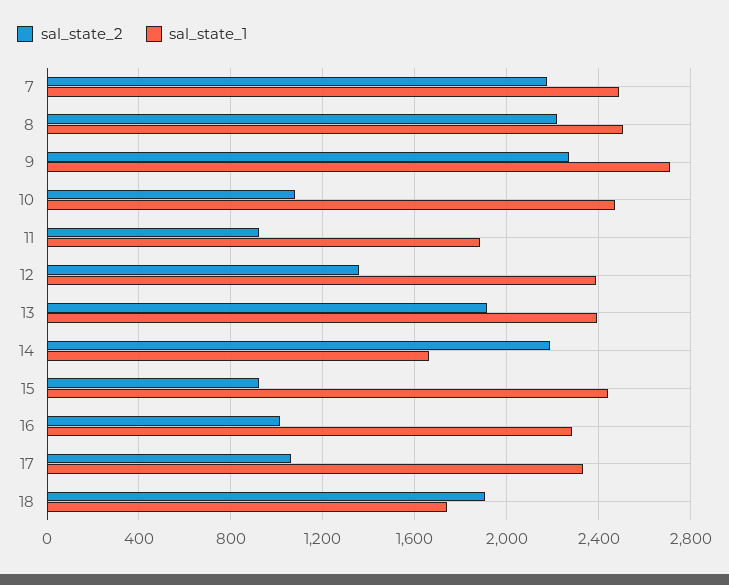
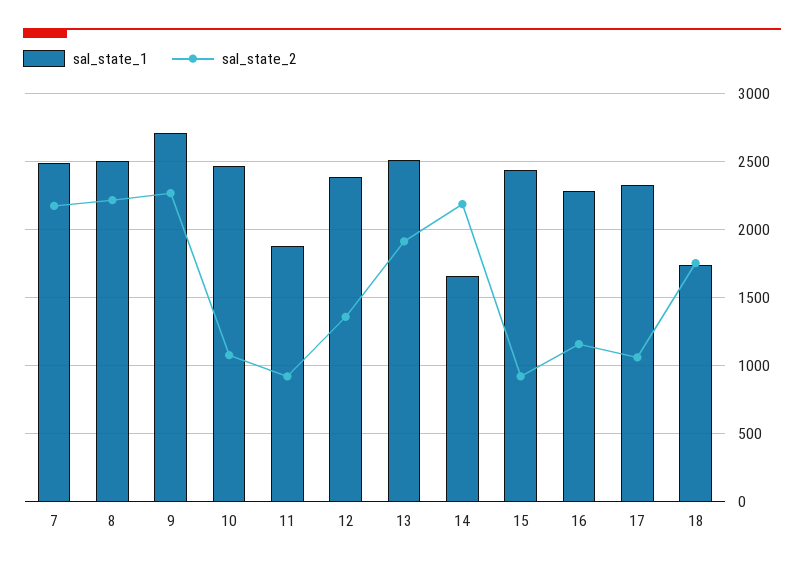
sal_state_1, 13: 2400 -> 2500
sal_state_2, 16: 1000 -> 1150
sal_state_2, 18: 1900 -> 1750

